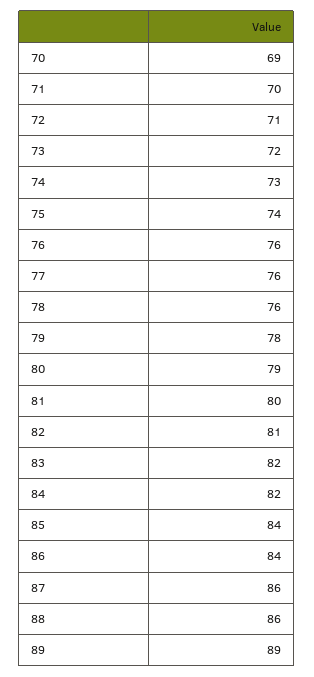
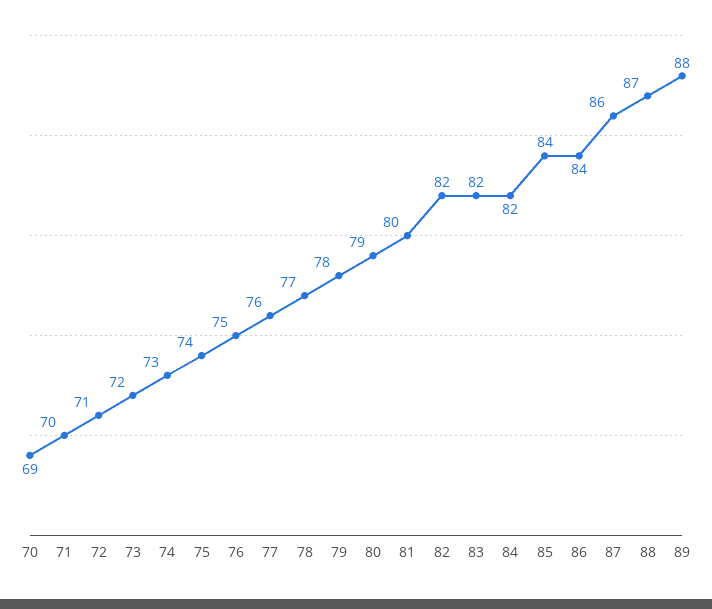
76: 76 -> 75
78: 76 -> 77
82: 81 -> 82
88: 86 -> 87
89: 89 -> 88

